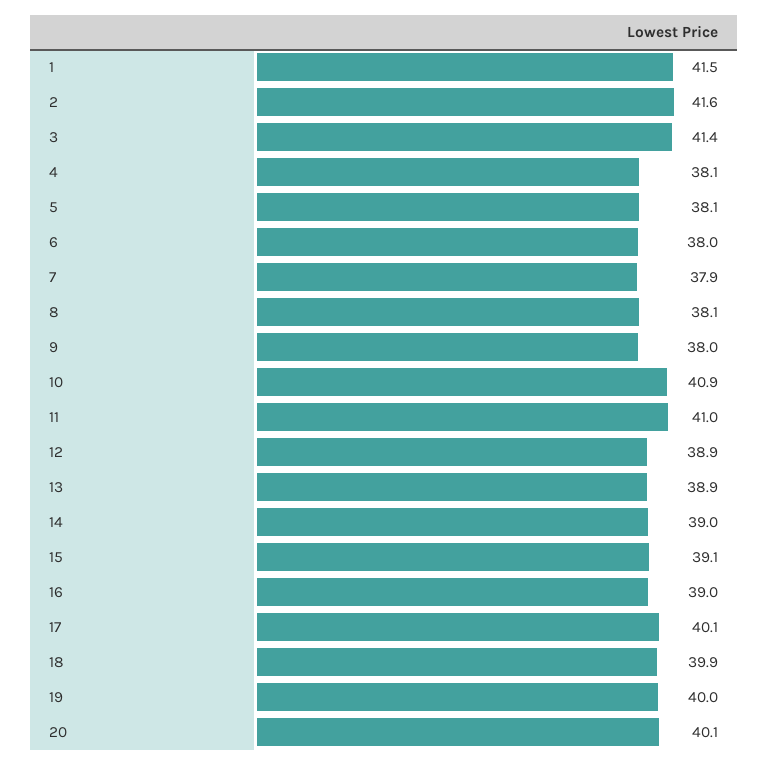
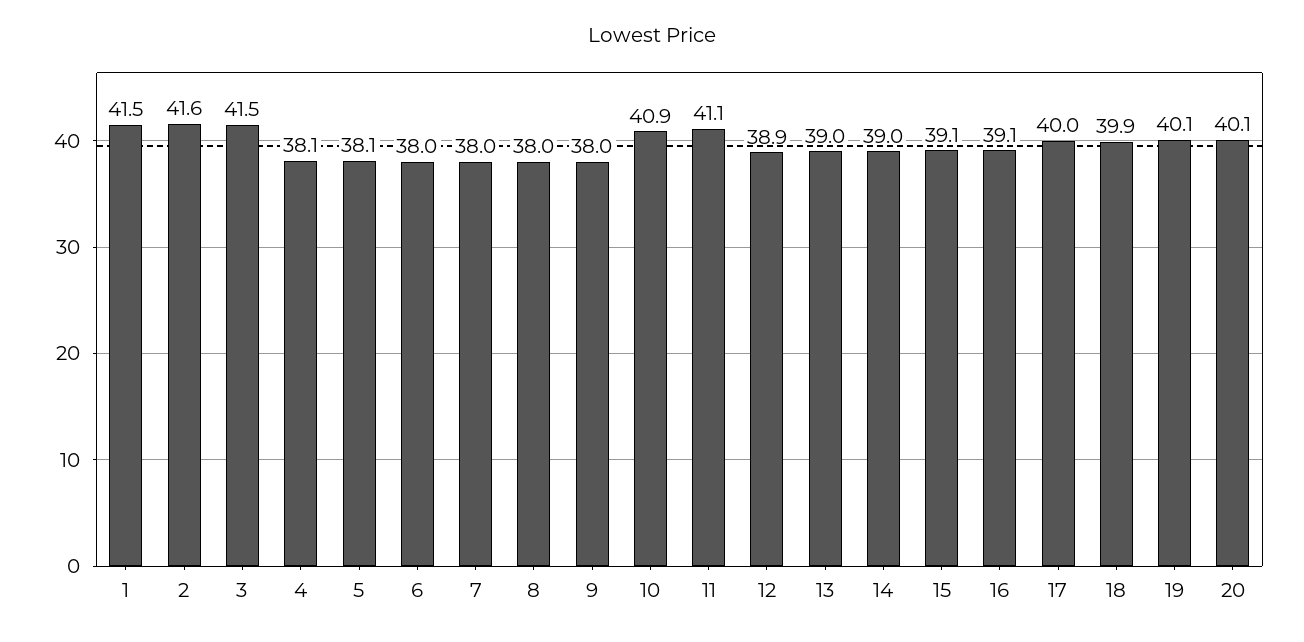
3: 41.4 -> 41.5
7: 37.9 -> 38
8: 38.1 -> 38
11: 41 -> 41.1
13: 38.9 -> 39
16: 39 -> 39.1
17: 40.1 -> 40
19: 40 -> 40.1

